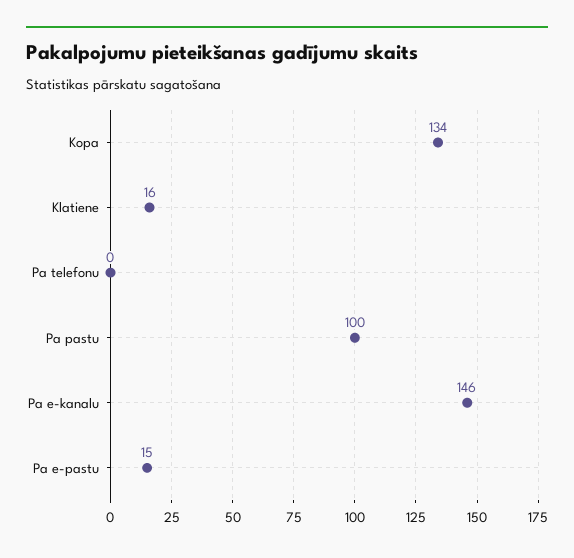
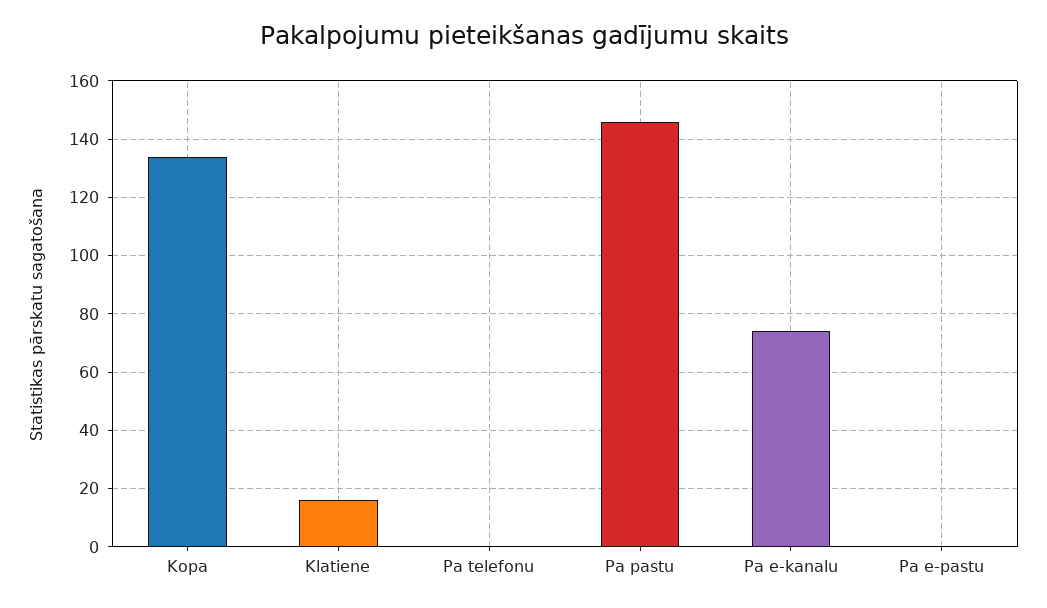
Pa pastu: 100 -> 145
Pa e-kanalu: 146 -> 75
Pa e-pastu: 15 -> 0

